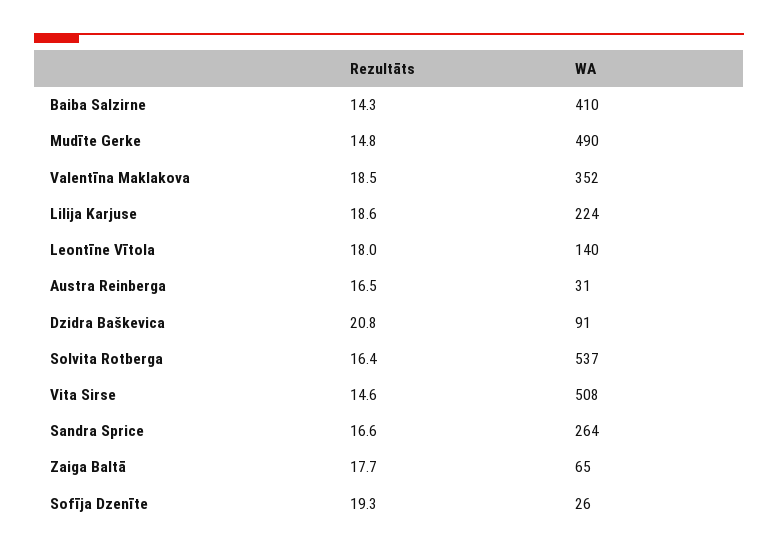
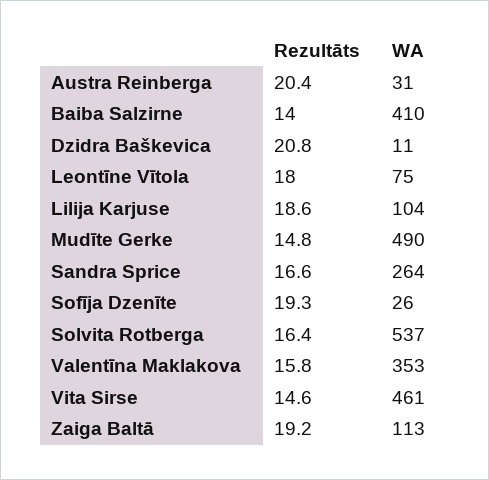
Rezultāts, Baiba Salzirne: 14.3 -> 14
Rezultāts, Valentīna Maklakova: 18.5 -> 15.8
WA, Valentīna Maklakova: 352 -> 353
WA, Lilija Karjuse: 224 -> 104
WA, Leontīne Vītola: 140 -> 75
Rezultāts, Austra Reinberga: 16.5 -> 20.4
WA, Dzidra Baškevica: 91 -> 11
WA, Vita Sirse: 508 -> 461
Rezultāts, Zaiga Baltā: 17.7 -> 19.2
WA, Zaiga Baltā: 65 -> 113

